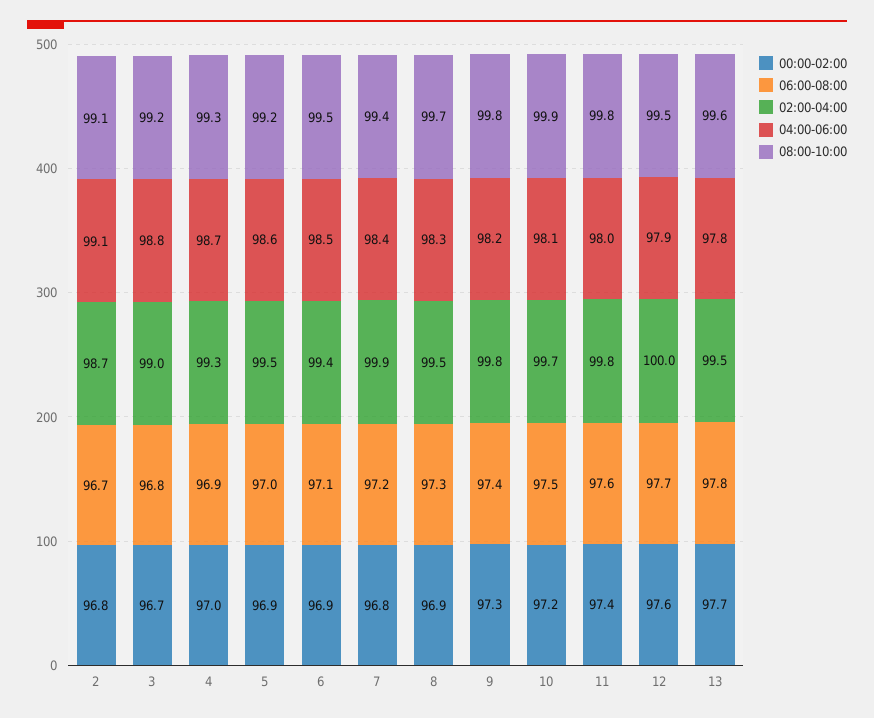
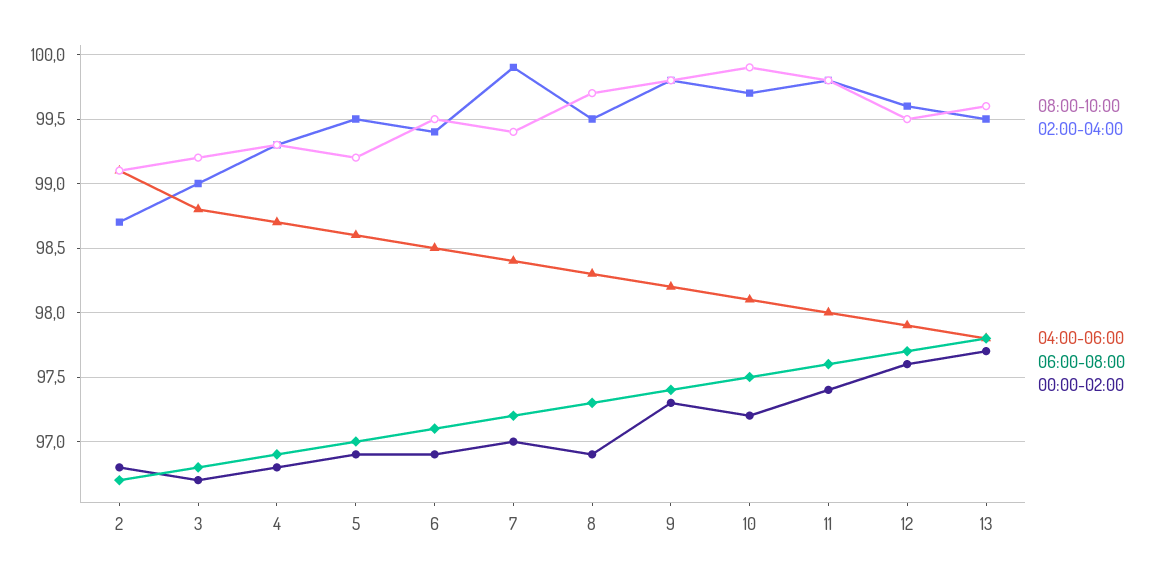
00:00-02:00, 4: 97 -> 96.8
00:00-02:00, 7: 96.8 -> 97
02:00-04:00, 12: 100 -> 99.6

